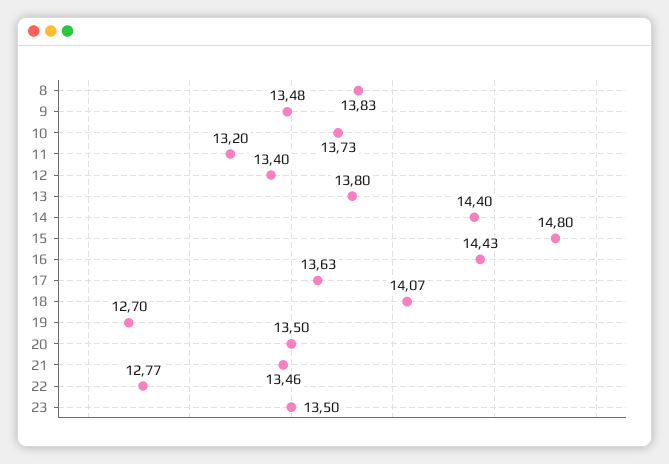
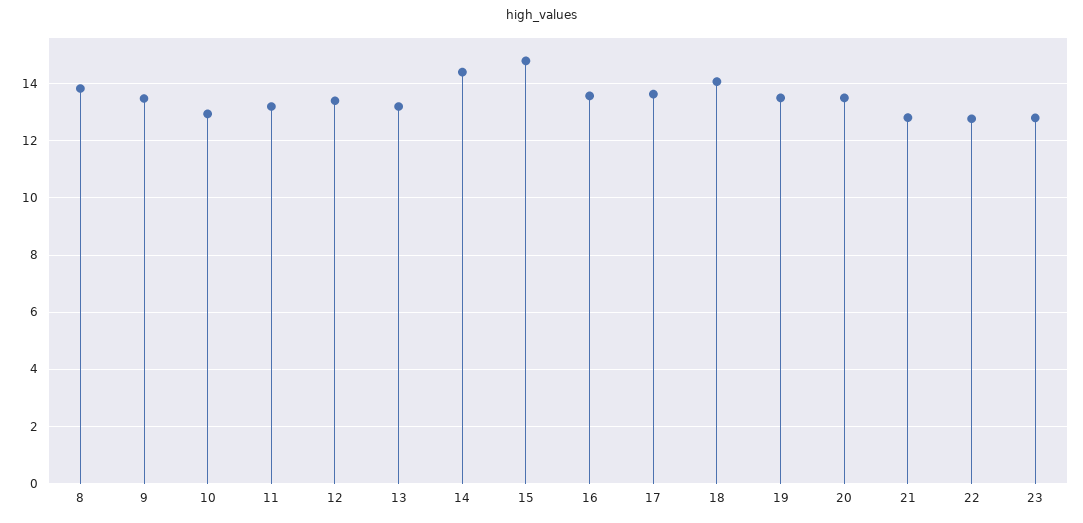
10: 13.73 -> 13
13: 13.8 -> 13.25
16: 14.43 -> 13.5
19: 12.7 -> 13.5
21: 13.46 -> 12.75
23: 13.5 -> 12.75

